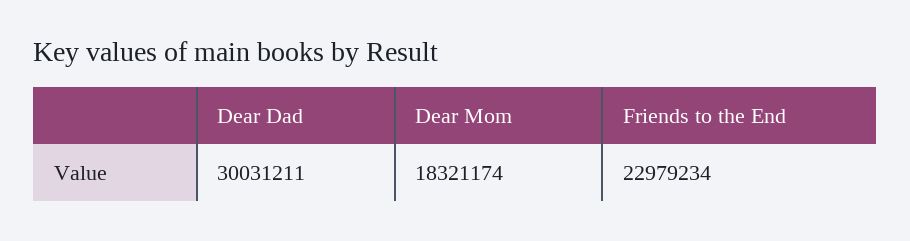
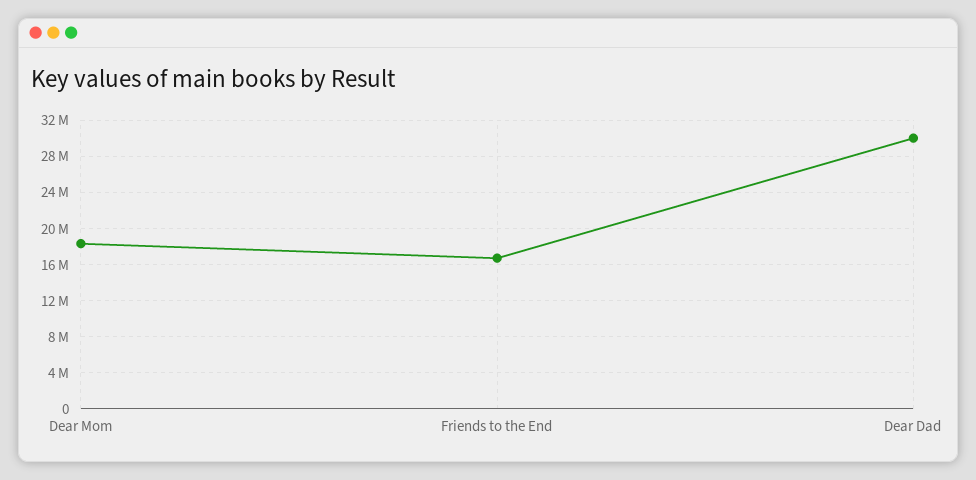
Friends to the End: 22979234 -> 17000000

